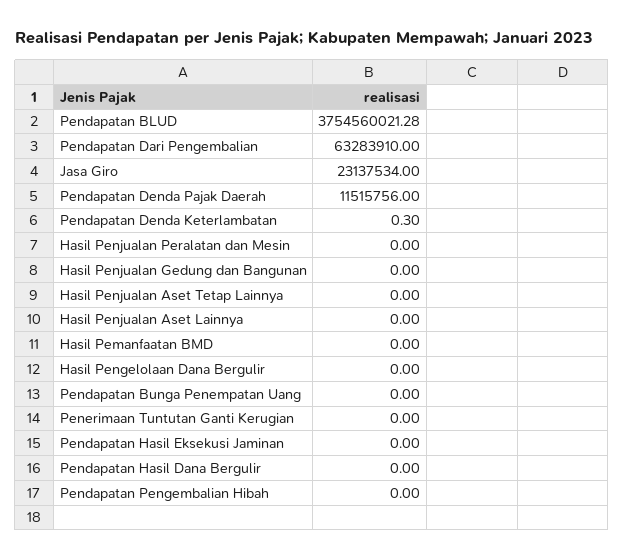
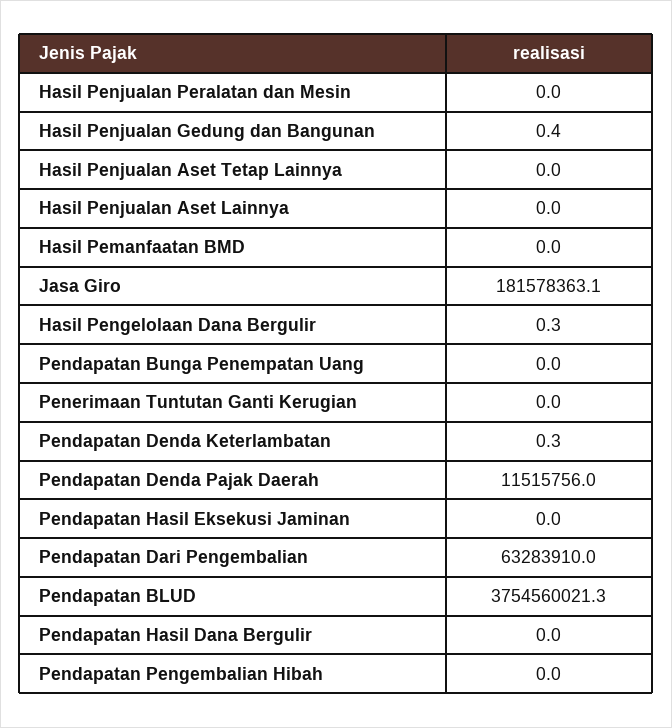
Jasa Giro: 23137534 -> 181578363.1
Hasil Penjualan Gedung dan Bangunan: 0 -> 0.4
Hasil Pengelolaan Dana Bergulir: 0 -> 0.3

